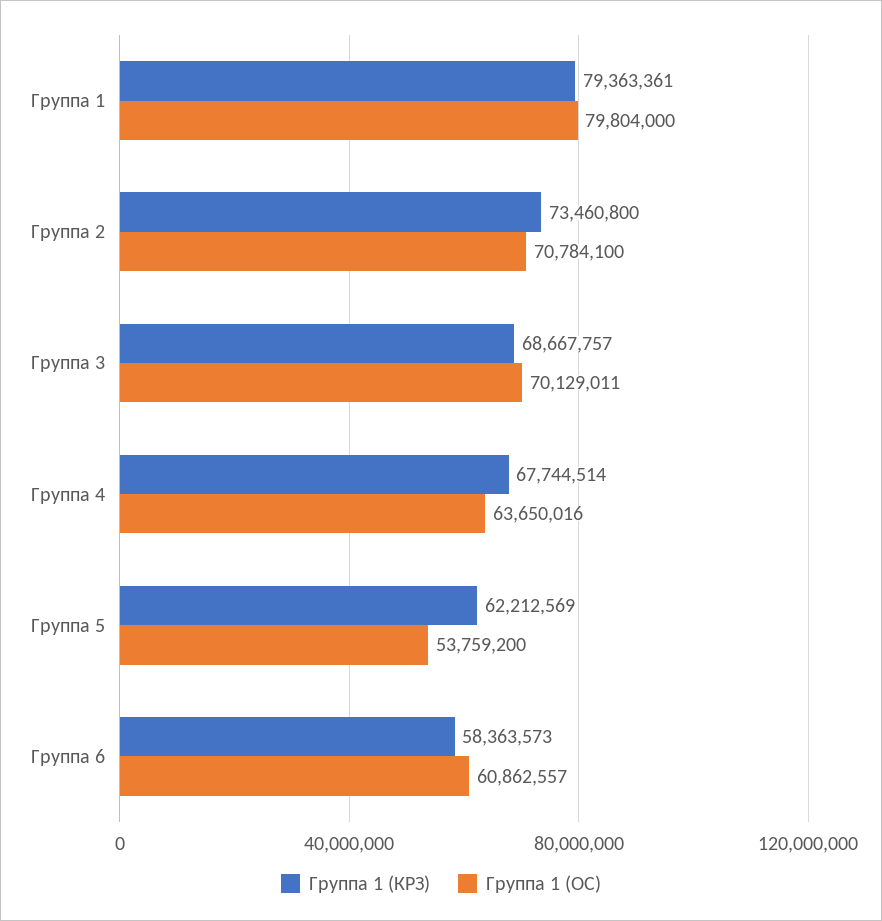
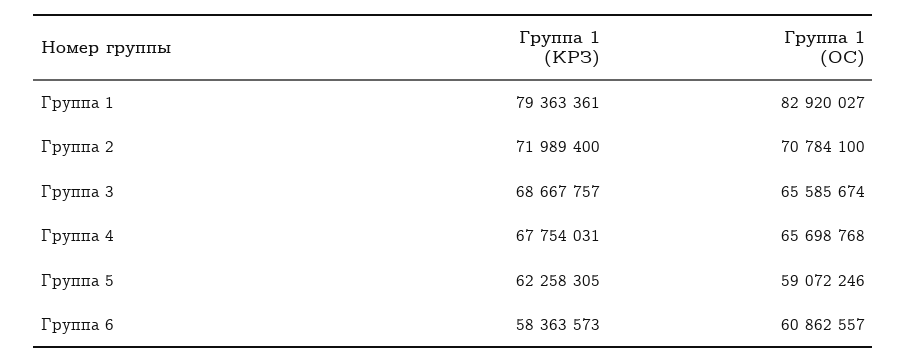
Группа 1 (ОС), Группа 1: 79804000 -> 82920027
Группа 1 (КРЗ), Группа 2: 73460800 -> 71989400
Группа 1 (ОС), Группа 3: 70129011 -> 65585674
Группа 1 (КРЗ), Группа 4: 67744514 -> 67754031
Группа 1 (ОС), Группа 4: 63650016 -> 65698768
Группа 1 (КРЗ), Группа 5: 62212569 -> 62258305
Группа 1 (ОС), Группа 5: 53759200 -> 59072246

